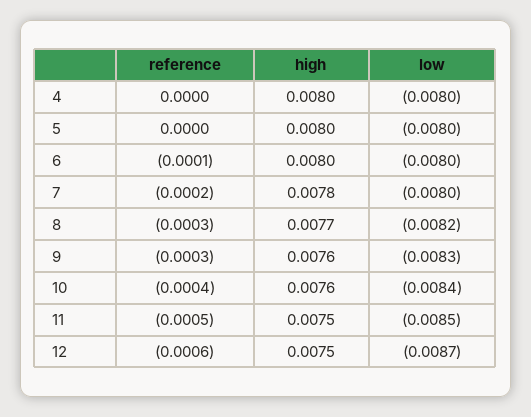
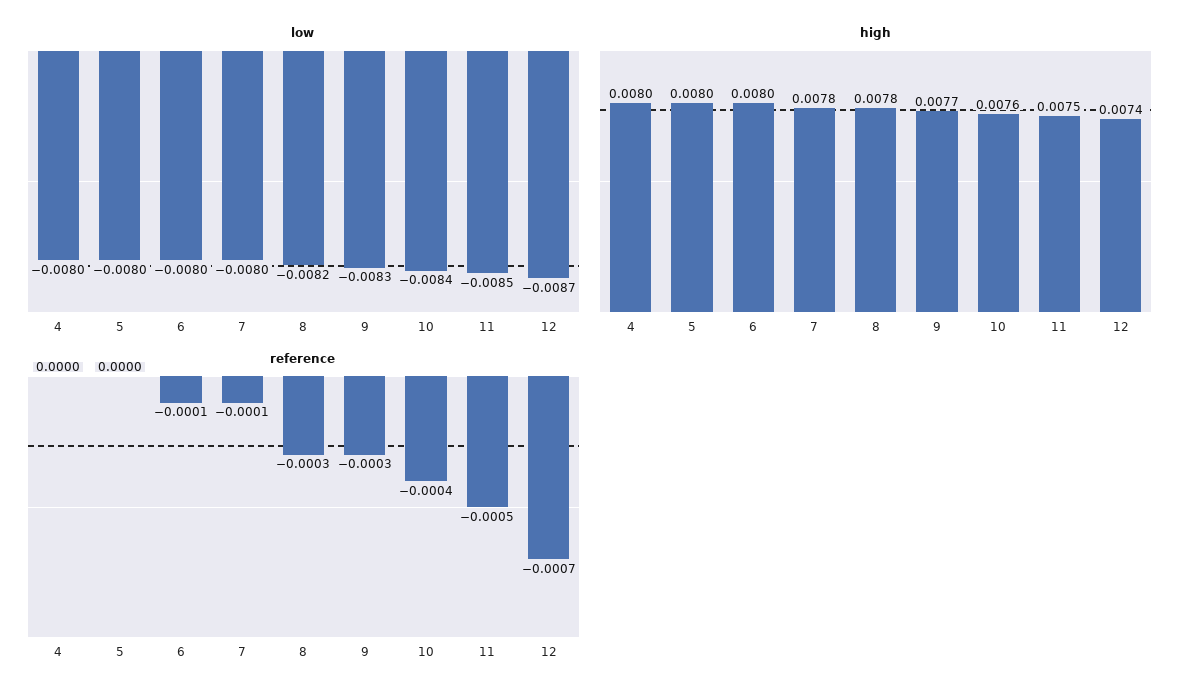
reference, 7: -0.0002 -> -0.0001
high, 8: 0.0077 -> 0.0078
high, 9: 0.0076 -> 0.0077
reference, 12: -0.0006 -> -0.0007
high, 12: 0.0075 -> 0.0074

